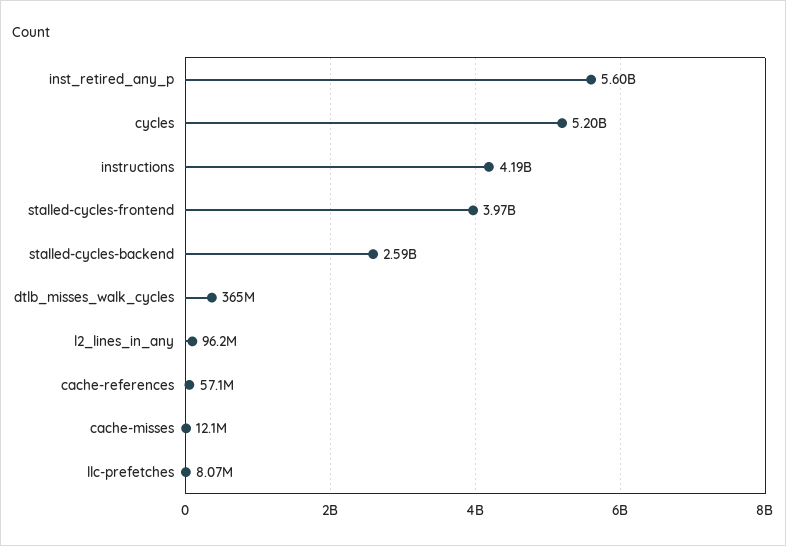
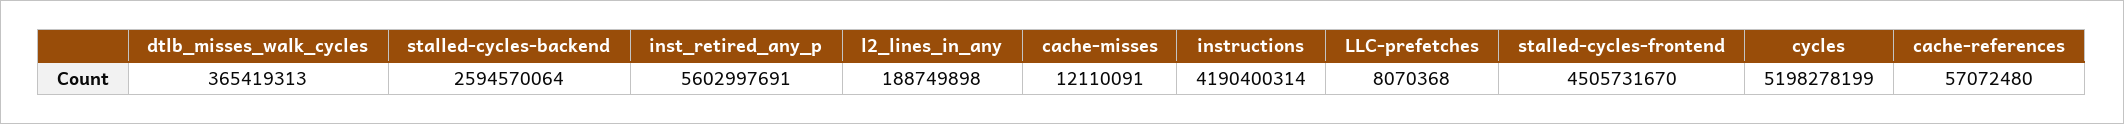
stalled-cycles-frontend: 3970000000 -> 4505731670
l2_lines_in_any: 96200000 -> 188749898

